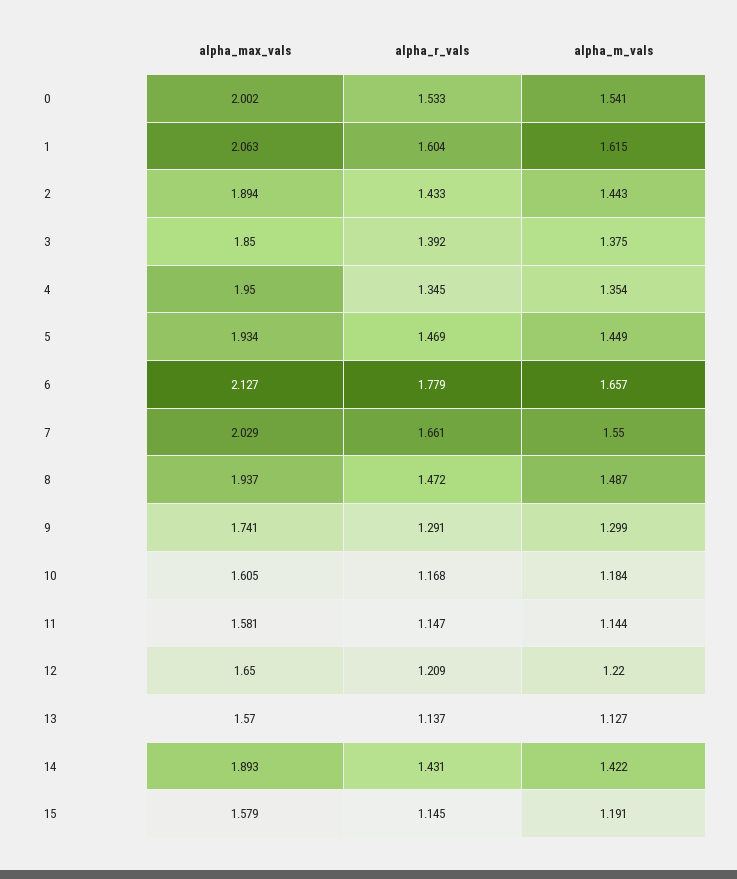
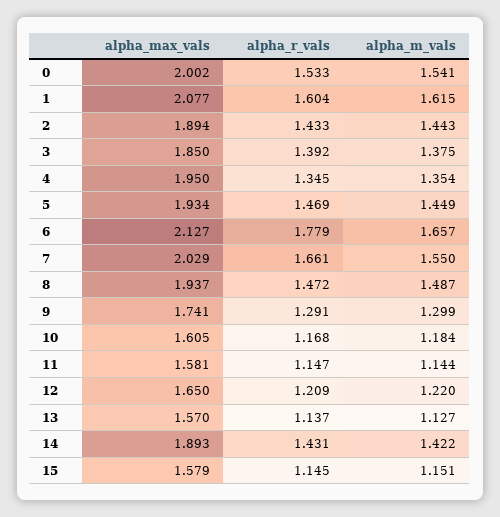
alpha_max_vals, 1: 2.063 -> 2.077
alpha_m_vals, 15: 1.191 -> 1.151

